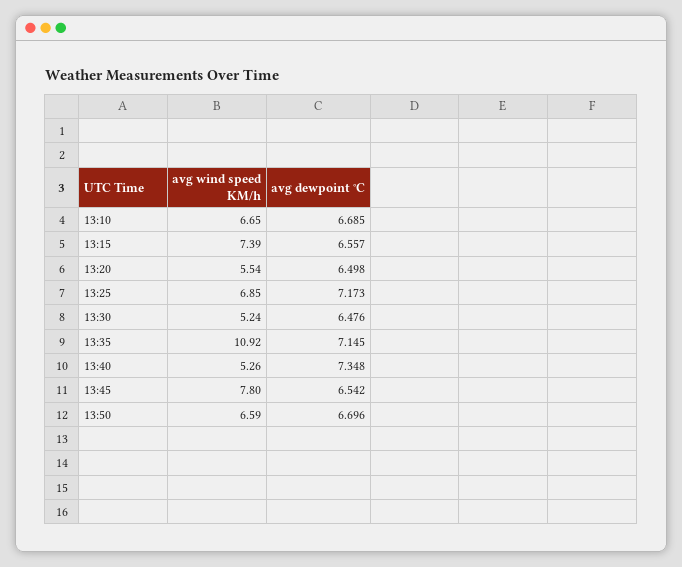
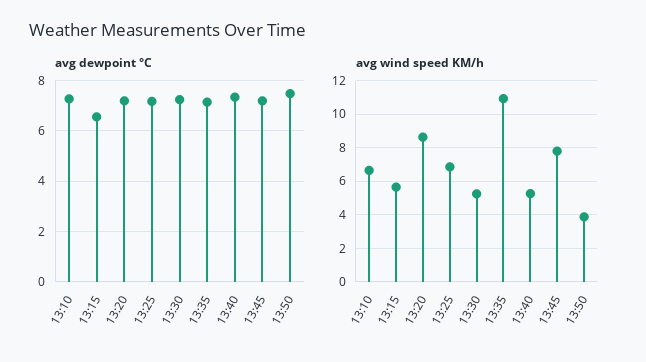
avg dewpoint °C, 13:10: 6.685 -> 7.25
avg wind speed KM/h, 13:15: 7.39 -> 5.5
avg wind speed KM/h, 13:20: 5.54 -> 8.5
avg dewpoint °C, 13:20: 6.498 -> 7.25
avg dewpoint °C, 13:30: 6.476 -> 7.25
avg dewpoint °C, 13:45: 6.542 -> 7.25
avg wind speed KM/h, 13:50: 6.59 -> 4
avg dewpoint °C, 13:50: 6.696 -> 7.5

